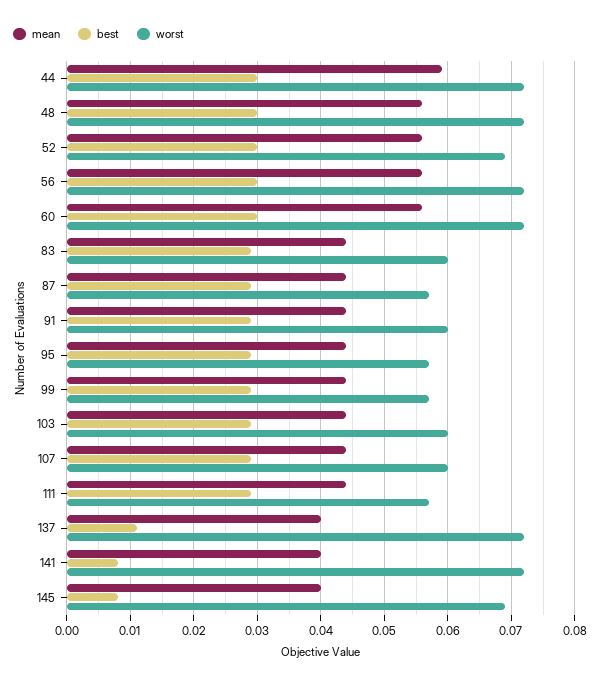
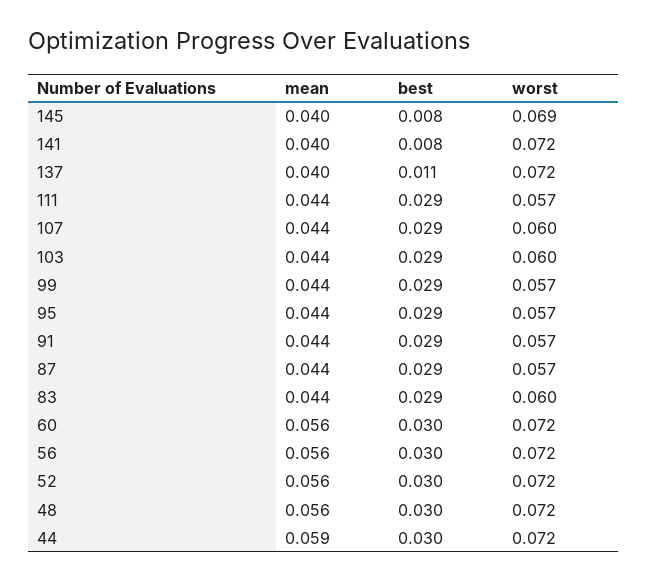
worst, 52: 0.069 -> 0.072
worst, 91: 0.06 -> 0.057

